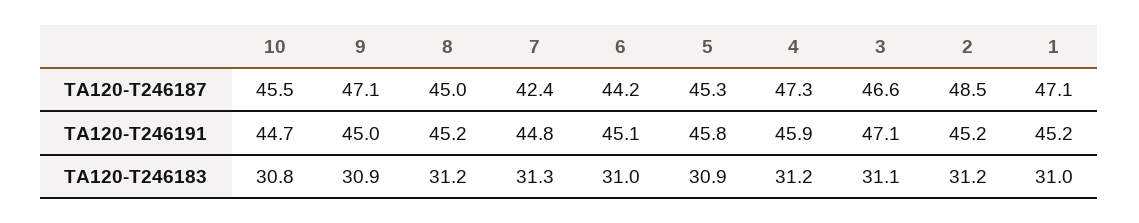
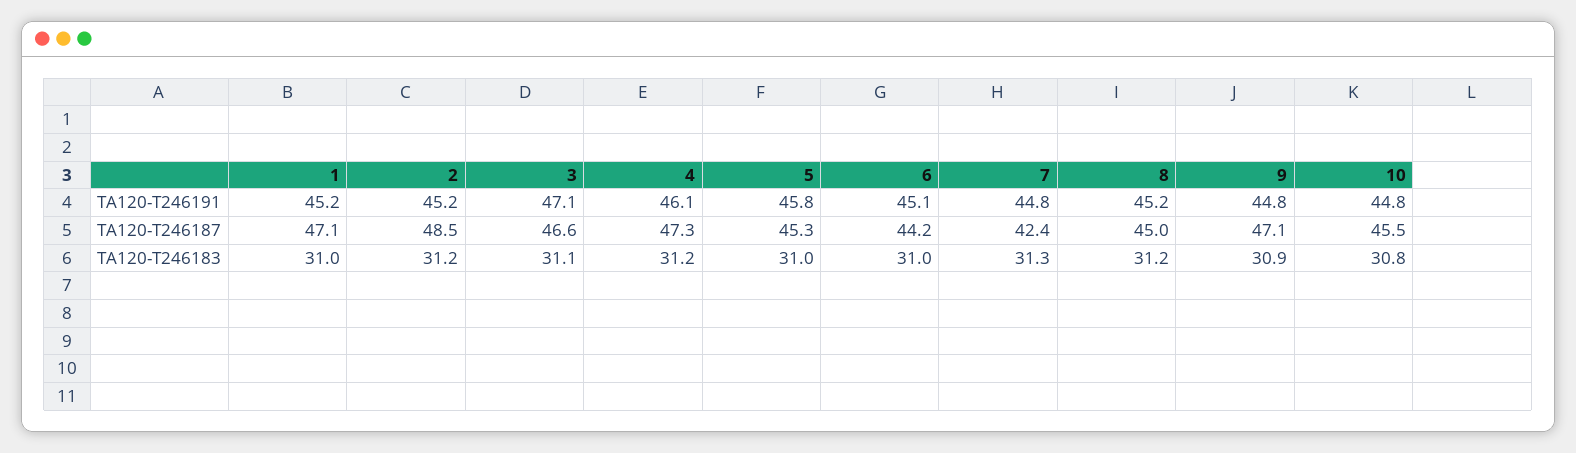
10, TA120-T246191: 44.7 -> 44.8
9, TA120-T246191: 45 -> 44.8
4, TA120-T246191: 45.9 -> 46.1
5, TA120-T246183: 30.9 -> 31

